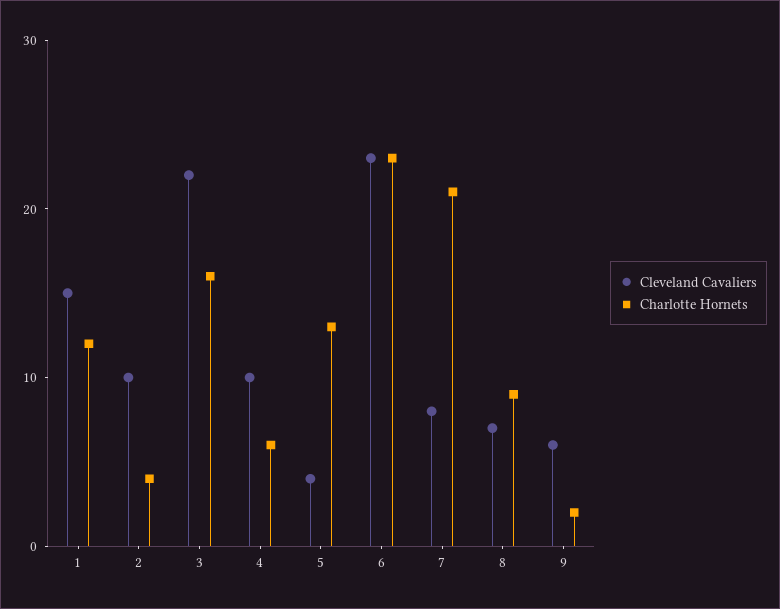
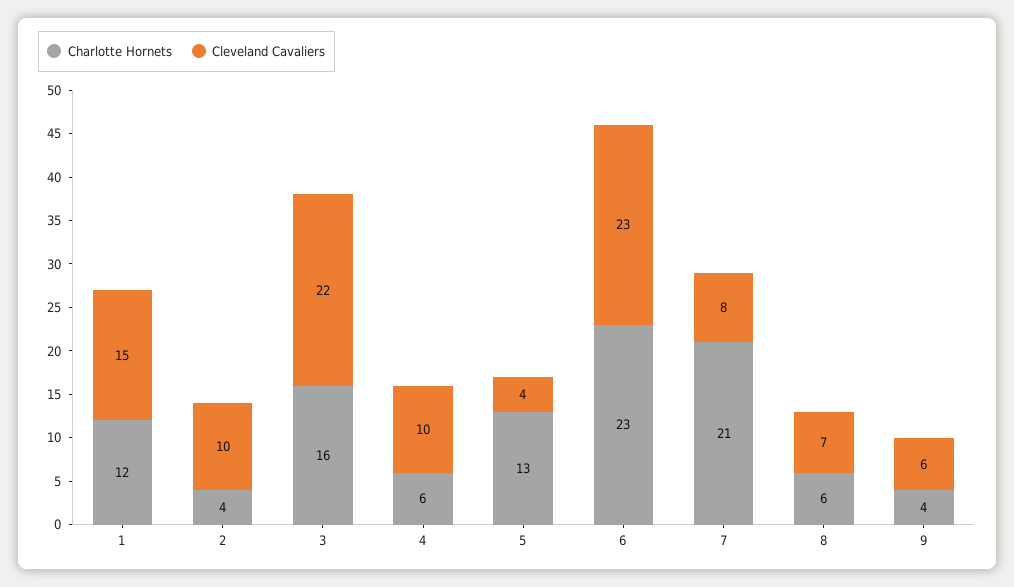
Charlotte Hornets, 8: 9 -> 6
Charlotte Hornets, 9: 2 -> 4

